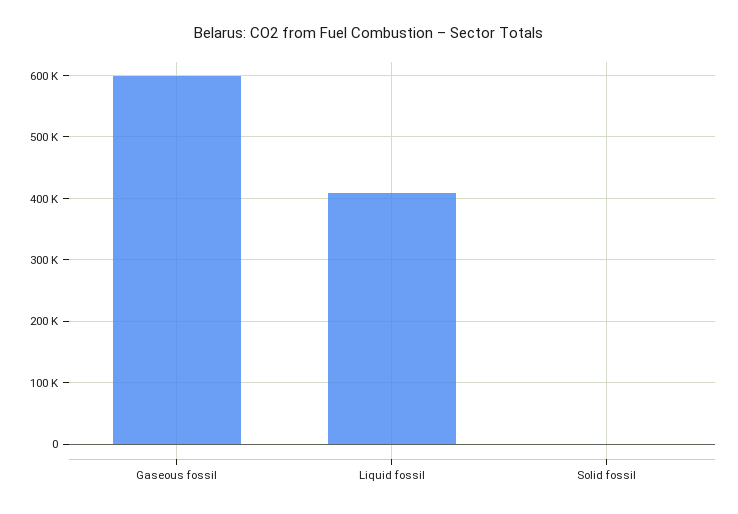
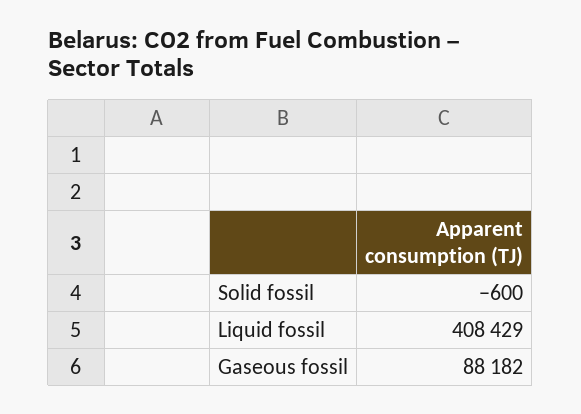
Gaseous fossil: 600000 -> 88182

